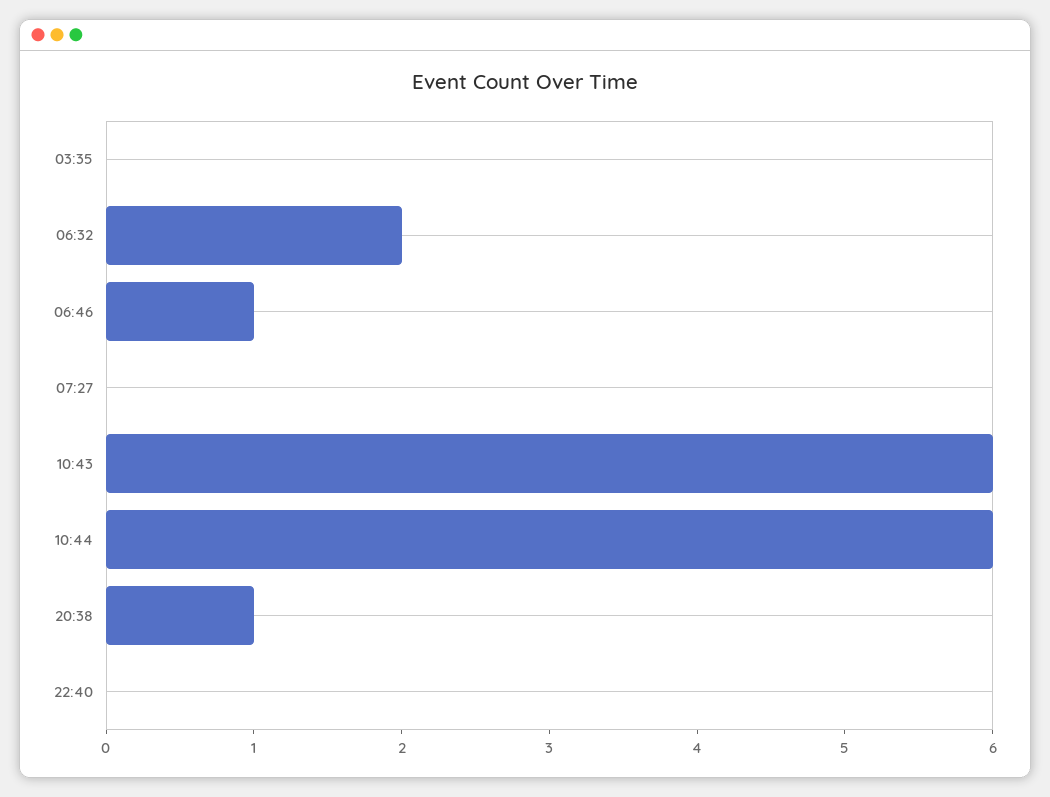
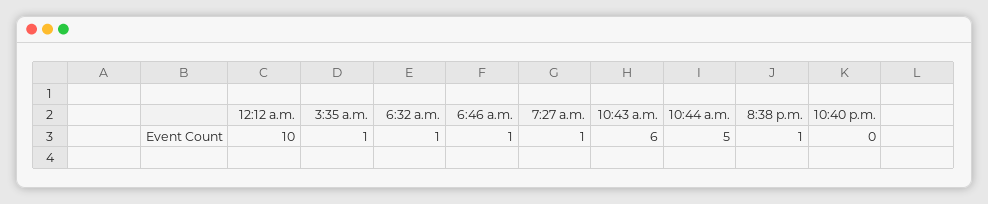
03:35: 0 -> 1
06:32: 2 -> 1
07:27: 0 -> 1
10:44: 6 -> 5
12:12 a.m.: none -> 10

